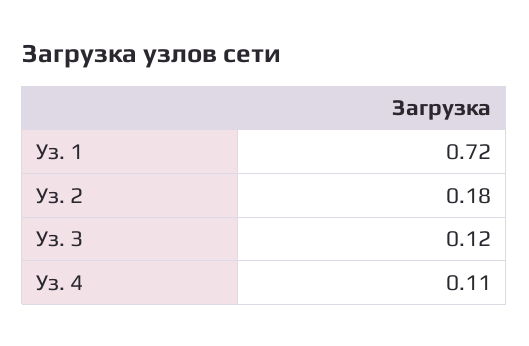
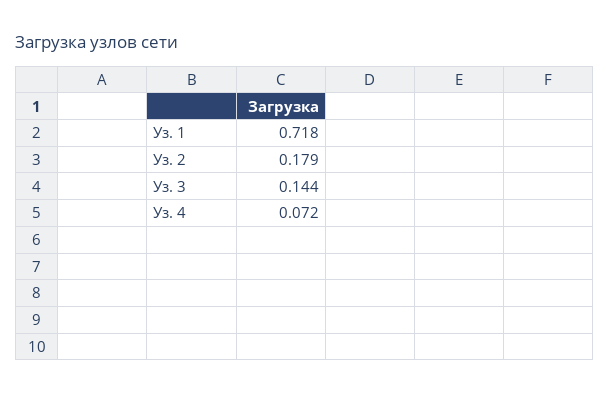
Уз. 3: 0.12 -> 0.144
Уз. 4: 0.11 -> 0.072

